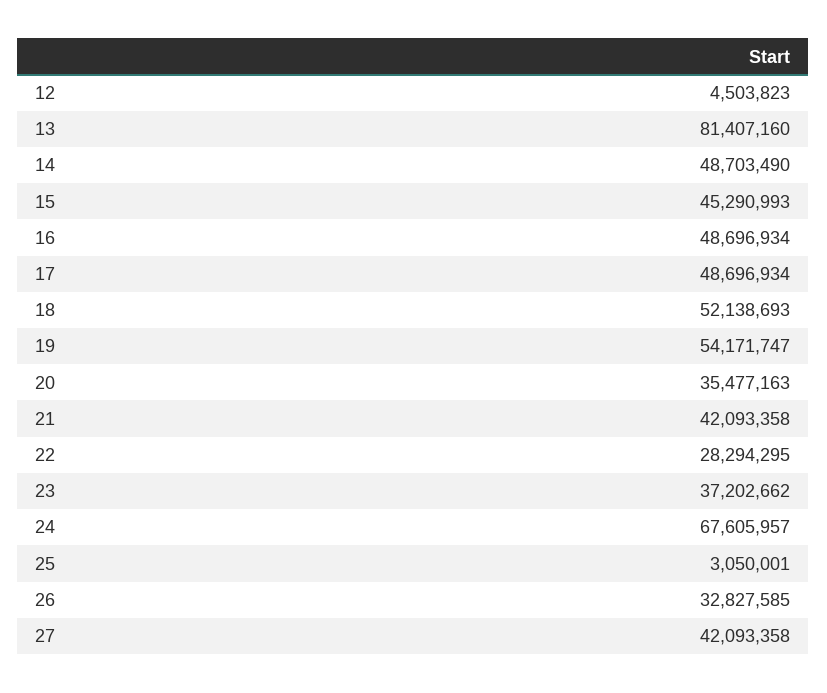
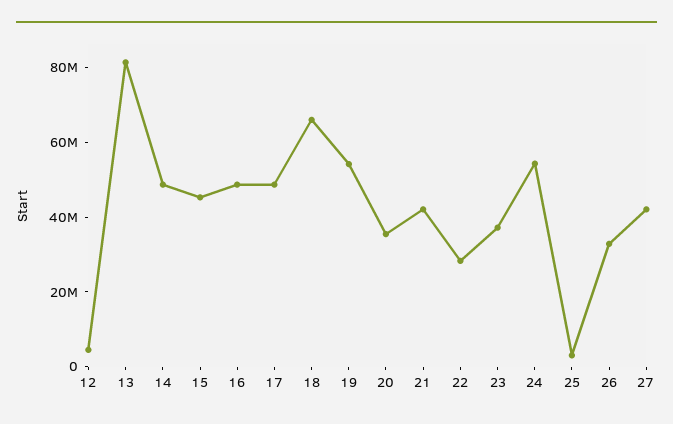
18: 52138693 -> 65000000
24: 67605957 -> 55000000

